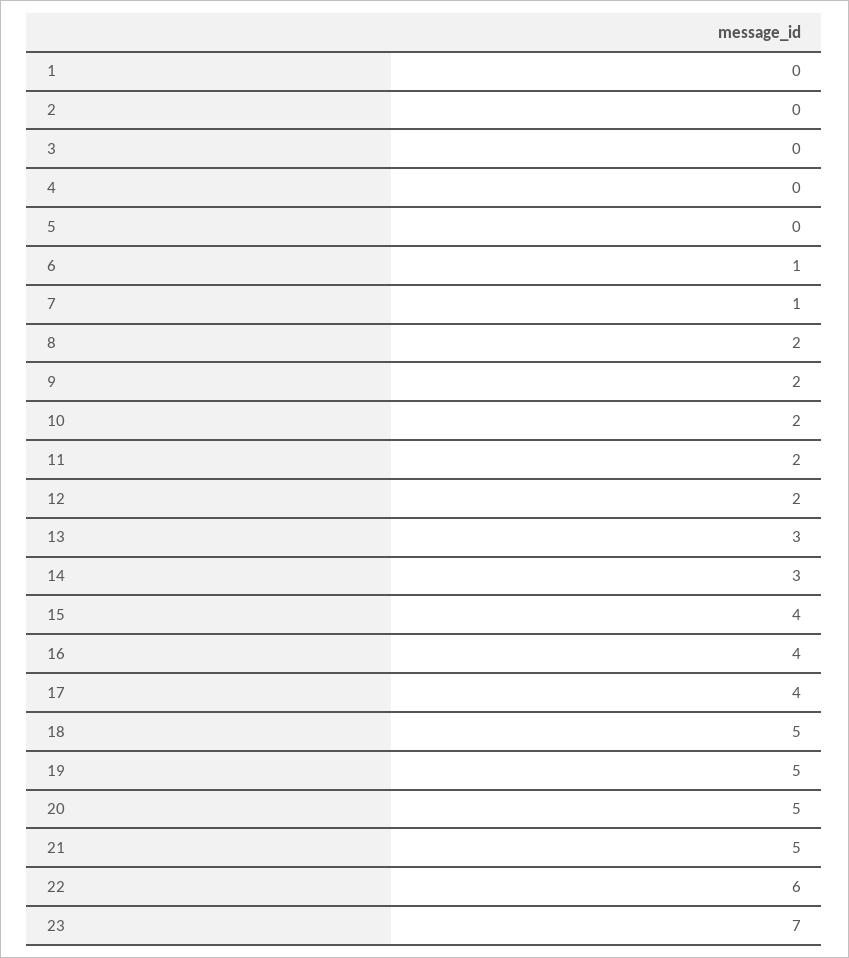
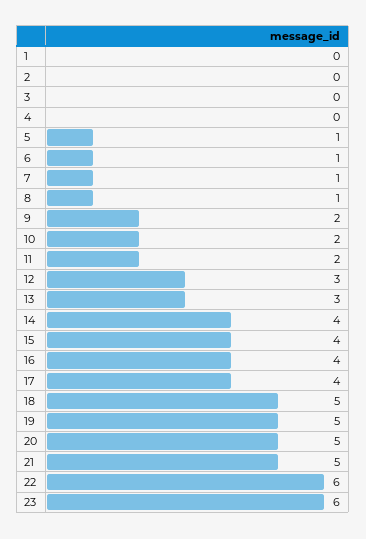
5: 0 -> 1
8: 2 -> 1
12: 2 -> 3
14: 3 -> 4
23: 7 -> 6

